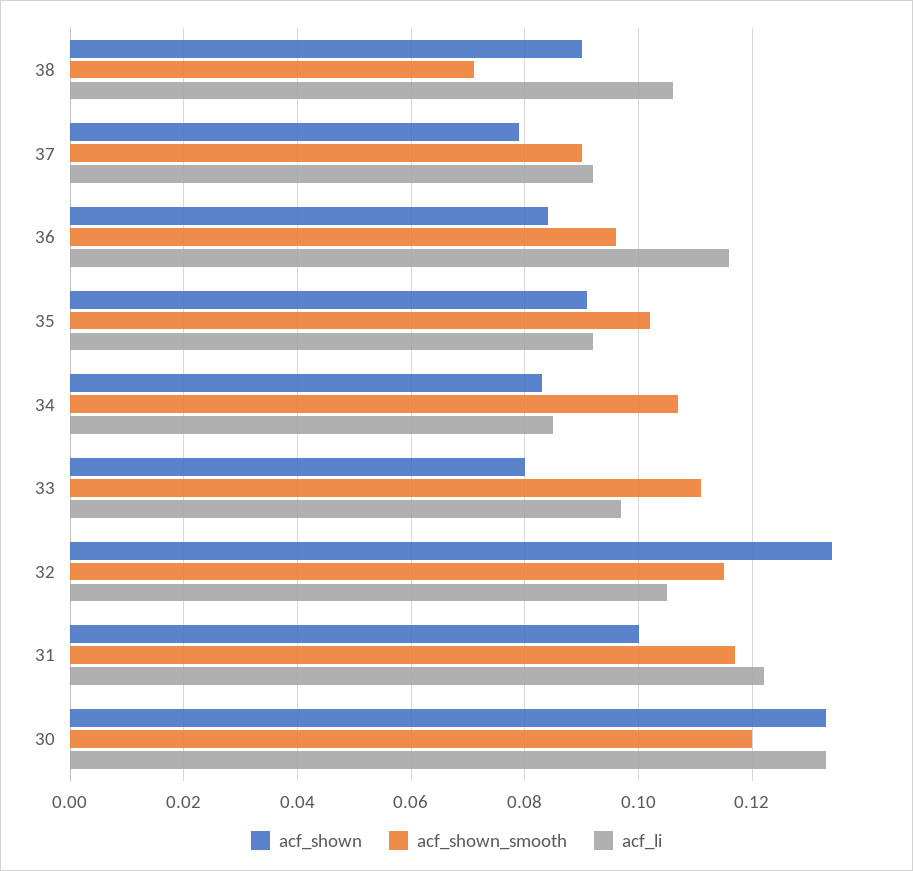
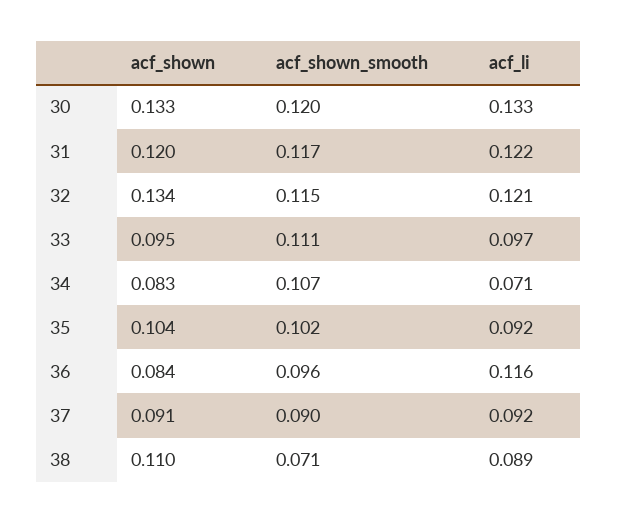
acf_shown, 38: 0.09 -> 0.11
acf_li, 38: 0.105 -> 0.089
acf_shown, 37: 0.08 -> 0.091
acf_shown, 35: 0.09 -> 0.104
acf_li, 34: 0.085 -> 0.071
acf_shown, 33: 0.08 -> 0.095
acf_li, 32: 0.105 -> 0.121
acf_shown, 31: 0.1 -> 0.12

